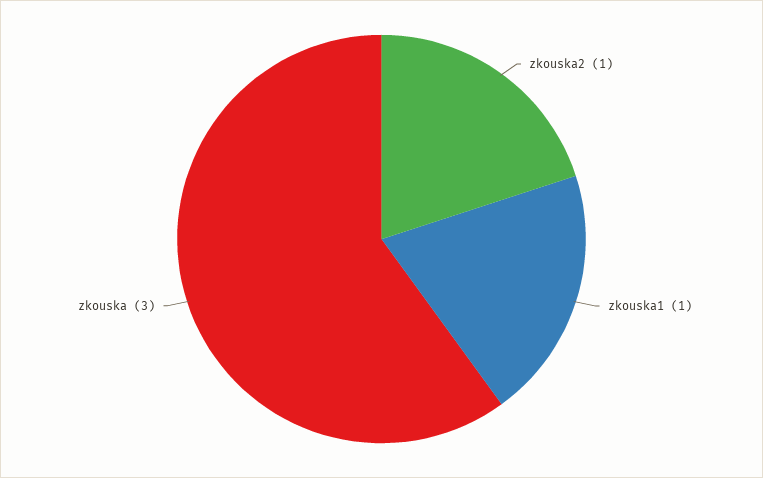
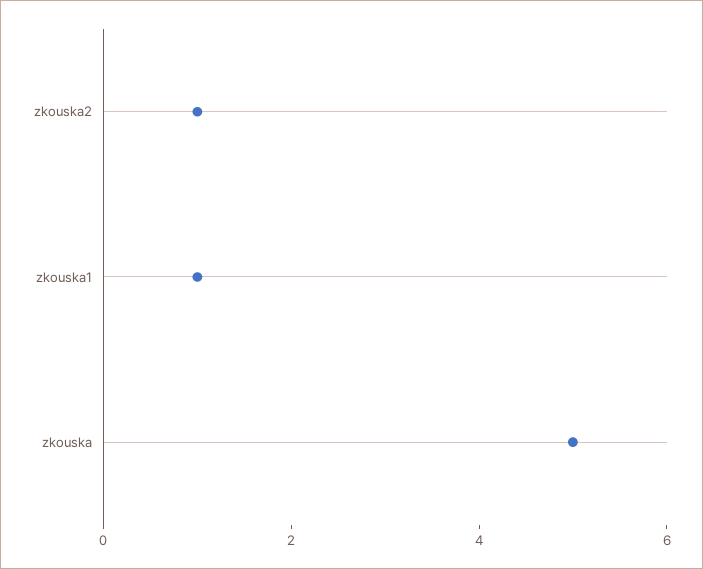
zkouska: 3 -> 5

